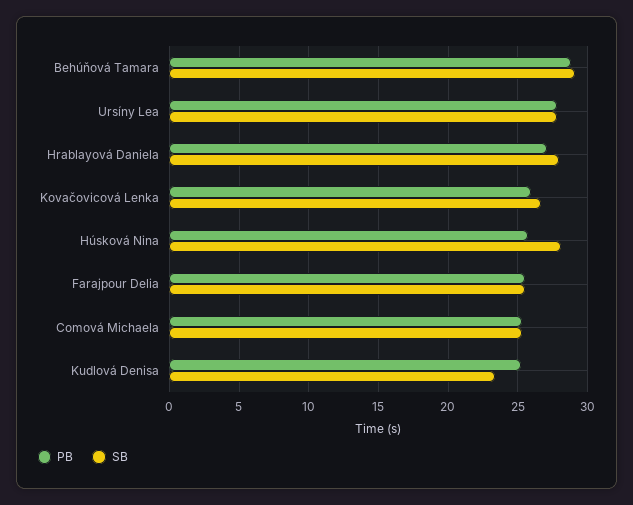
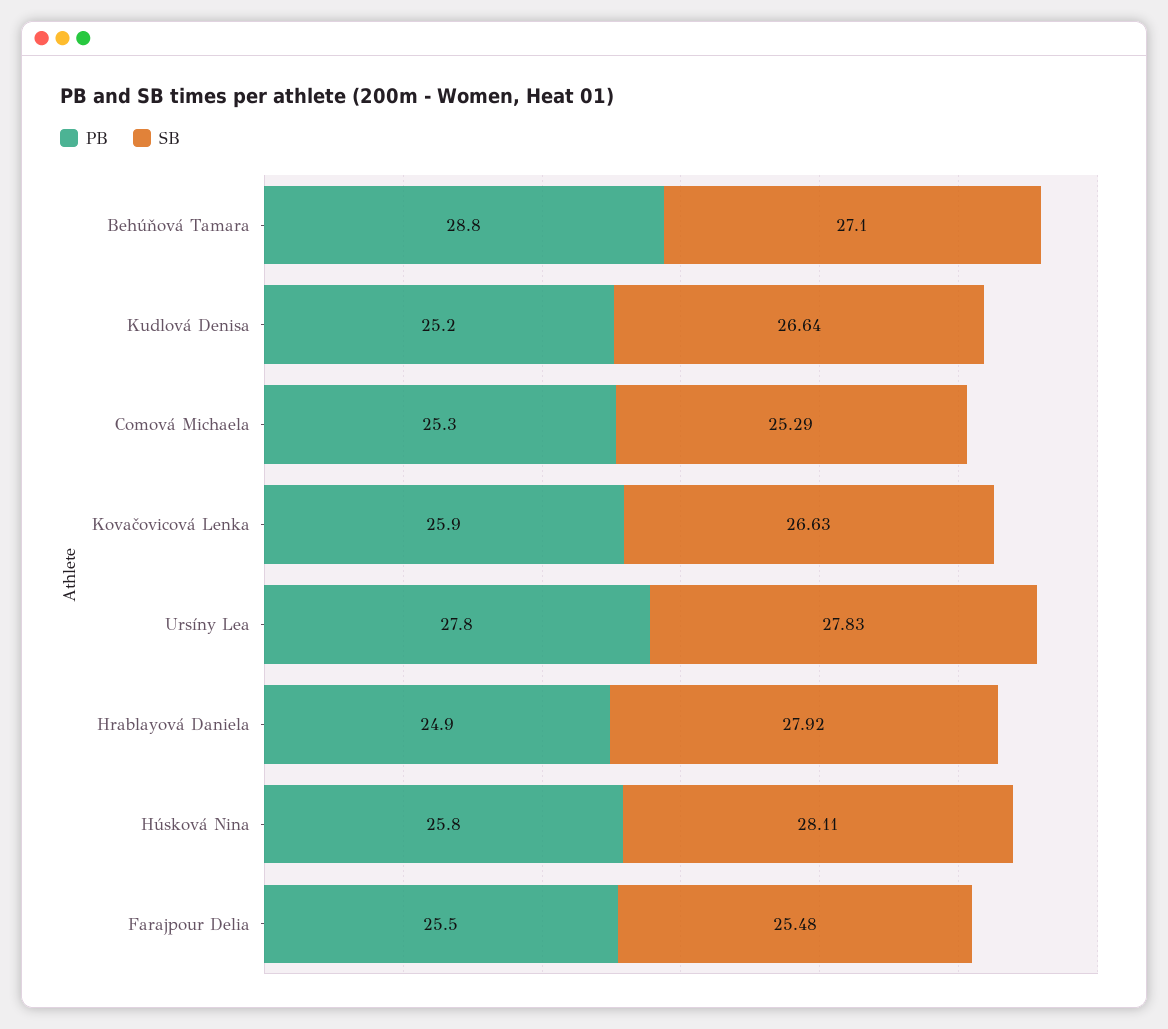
SB, Behúňová Tamara: 29 -> 27.1
PB, Hrablayová Daniela: 27 -> 24.9
SB, Kudlová Denisa: 23.5 -> 26.64

